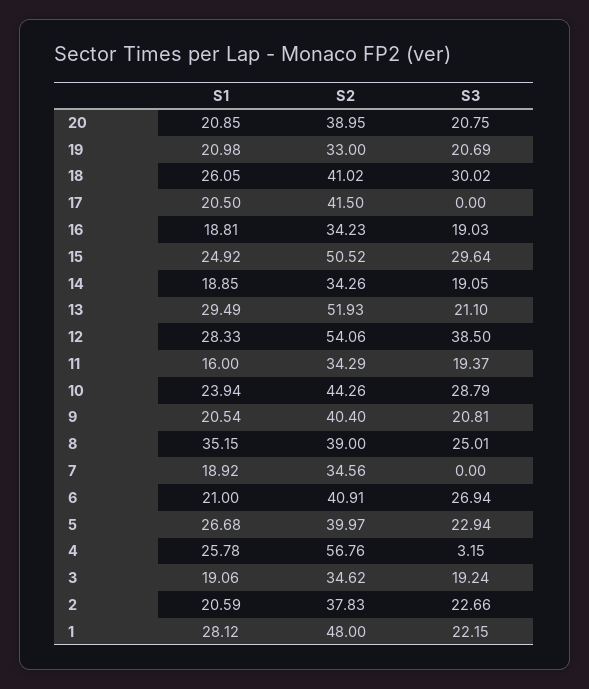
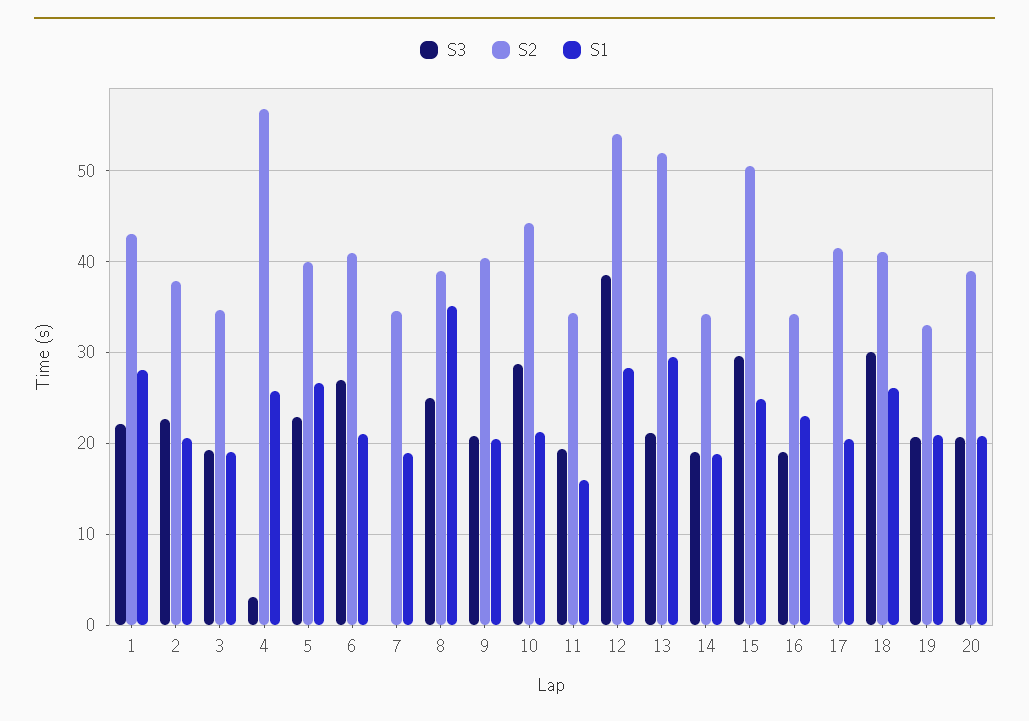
S1, 16: 18.81 -> 23
S1, 10: 23.94 -> 21
S2, 1: 48 -> 43

